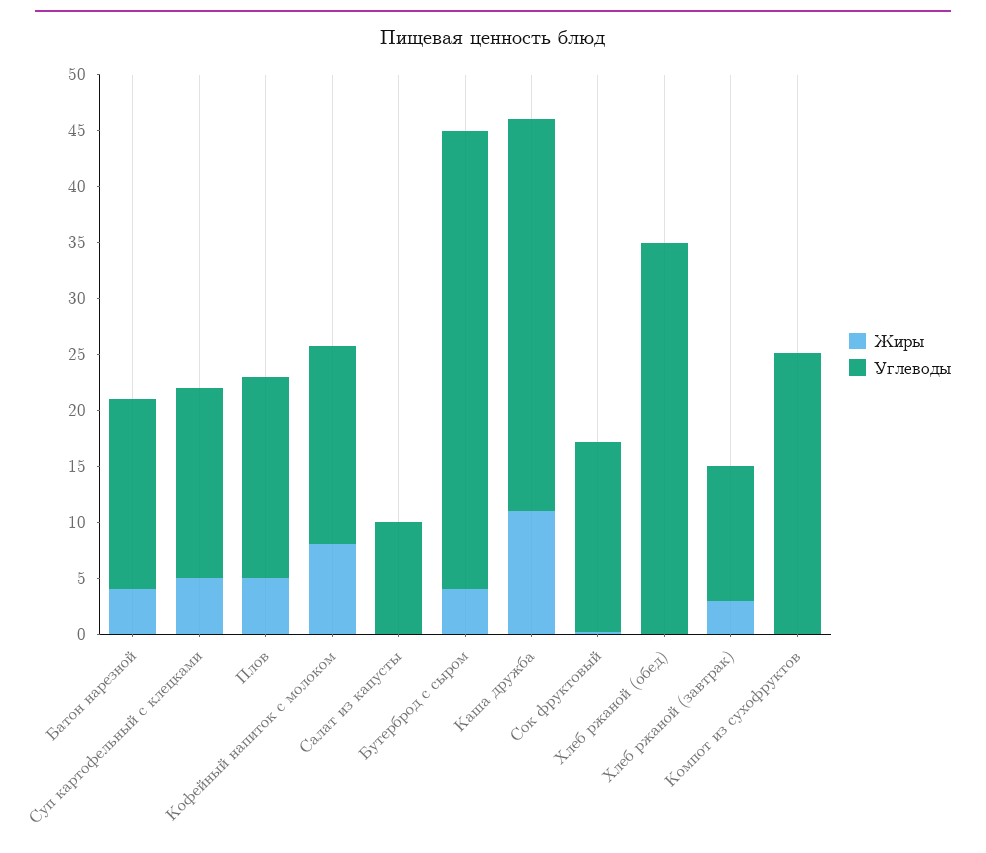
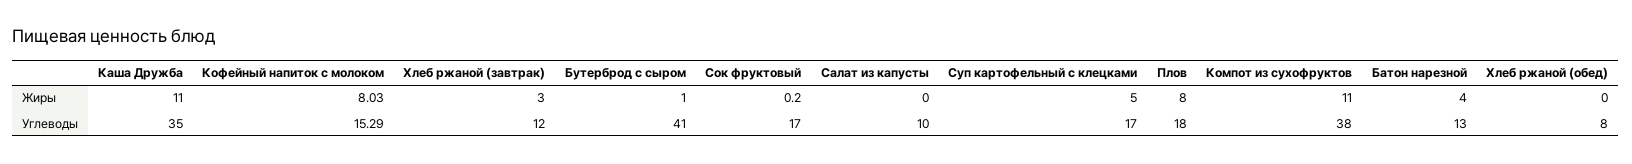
Углеводы, Батон нарезной: 17 -> 13
Жиры, Плов: 5 -> 8
Углеводы, Кофейный напиток с молоком: 18 -> 15.29
Жиры, Бутерброд с сыром: 4 -> 1
Углеводы, Хлеб ржаной (обед): 35 -> 8
Жиры, Компот из сухофруктов: 0 -> 11
Углеводы, Компот из сухофруктов: 25 -> 38

